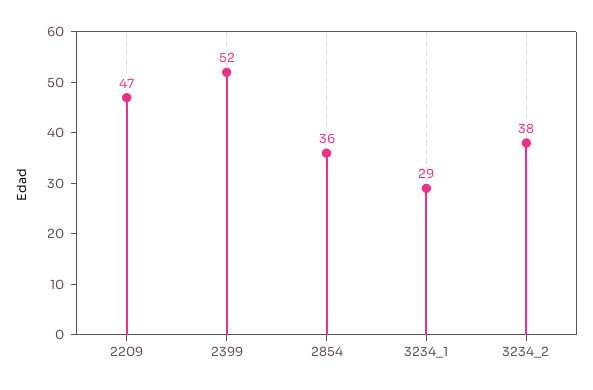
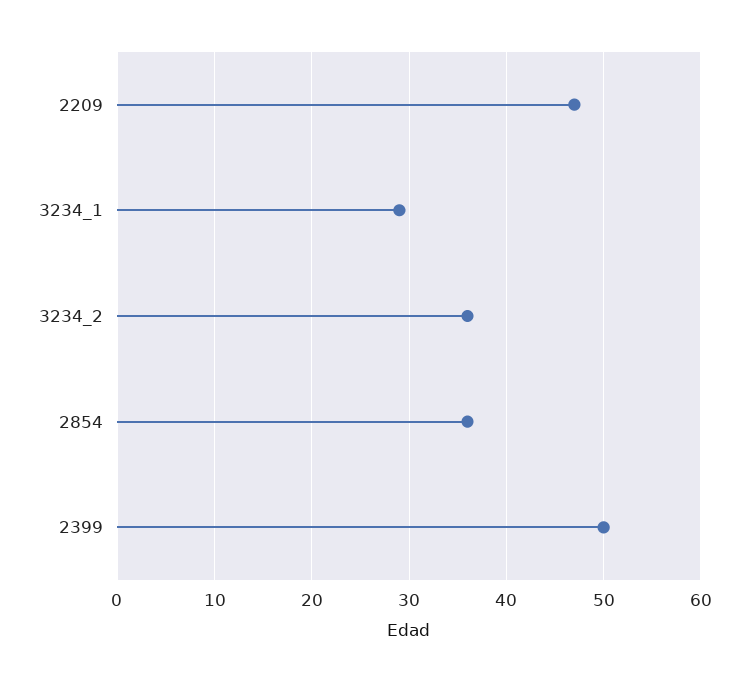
2399: 52 -> 50
3234_2: 38 -> 36

